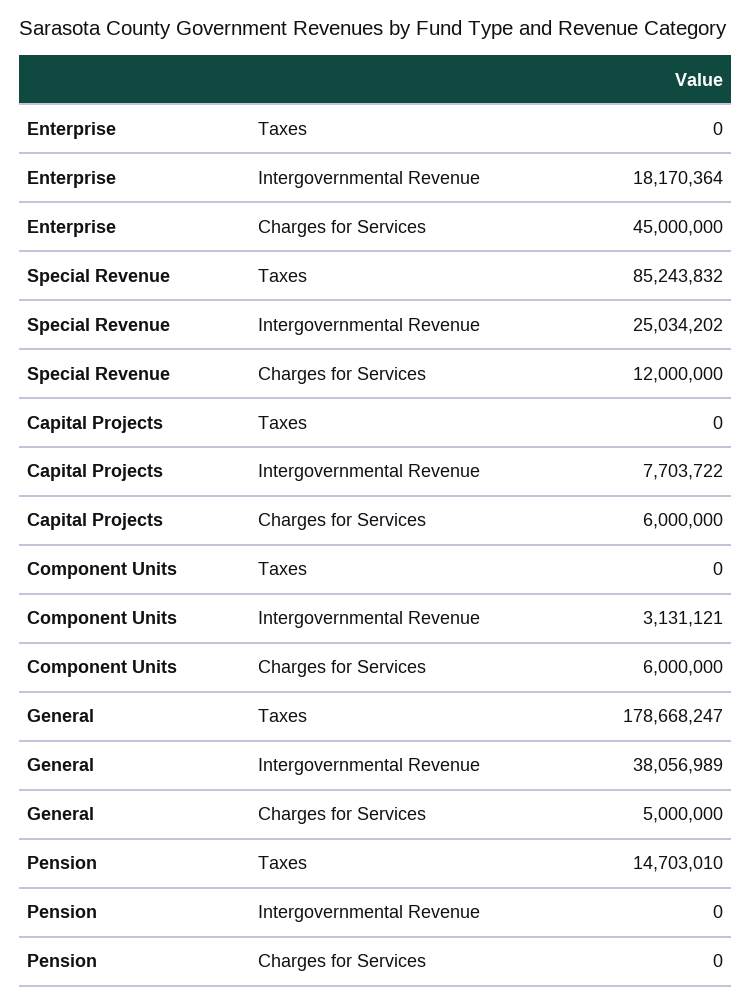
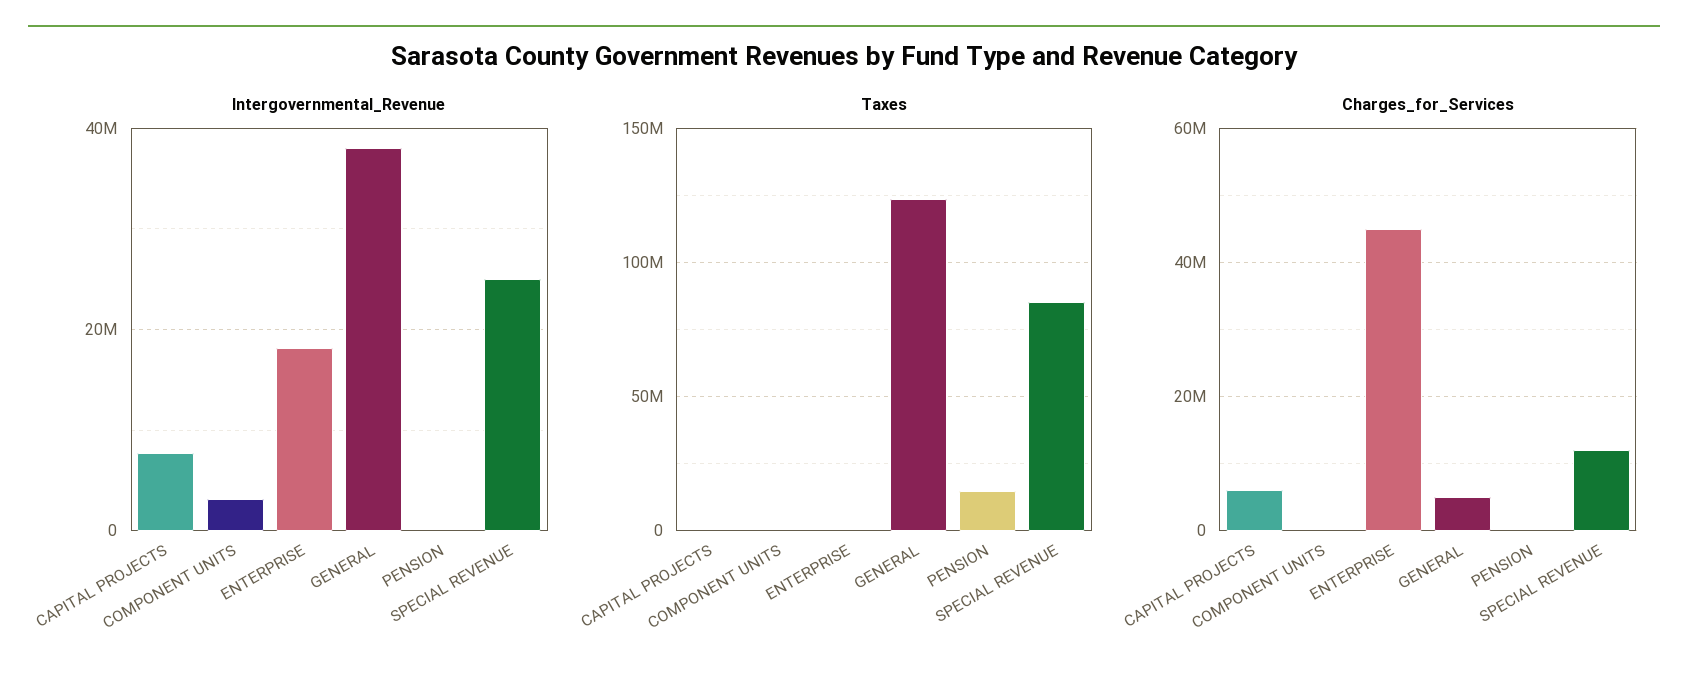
Charges for Services, Component Units: 6000000 -> 0
Taxes, General: 178668247 -> 125000000

